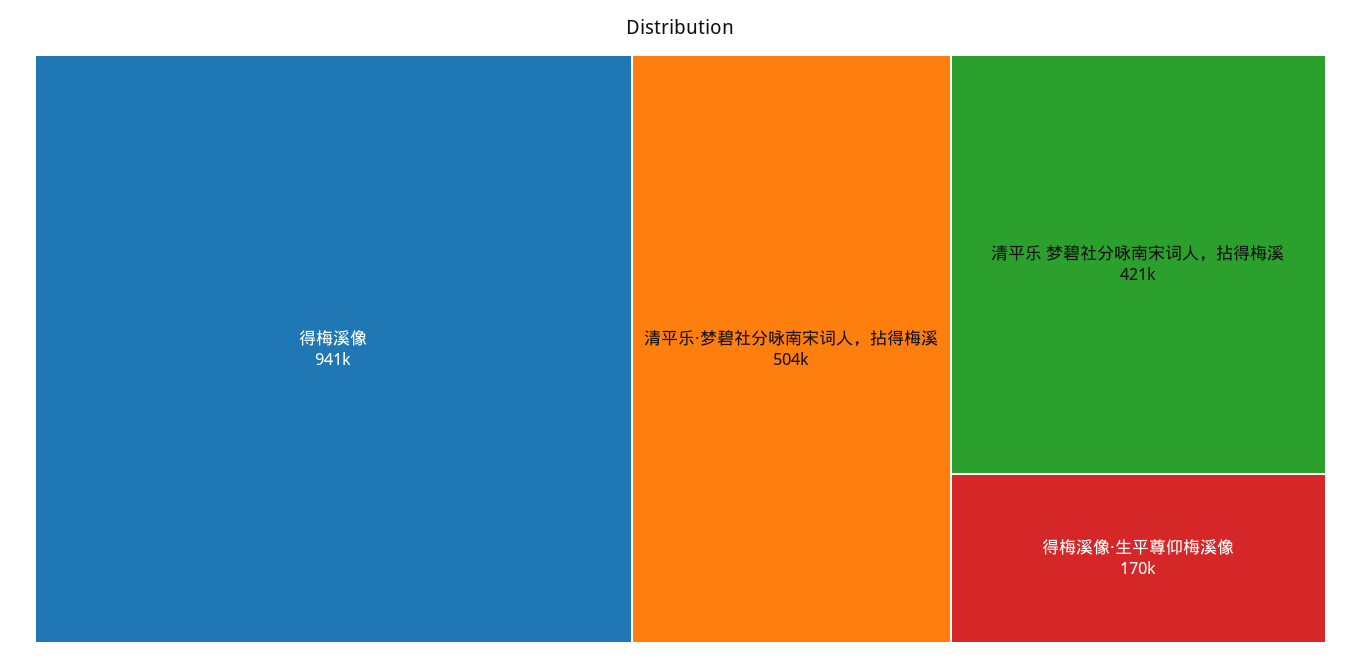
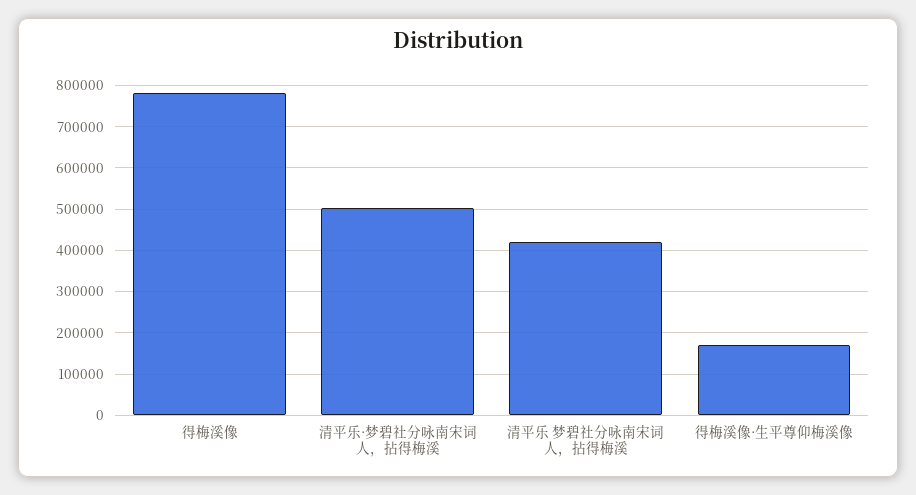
得梅溪像: 941000 -> 780000

